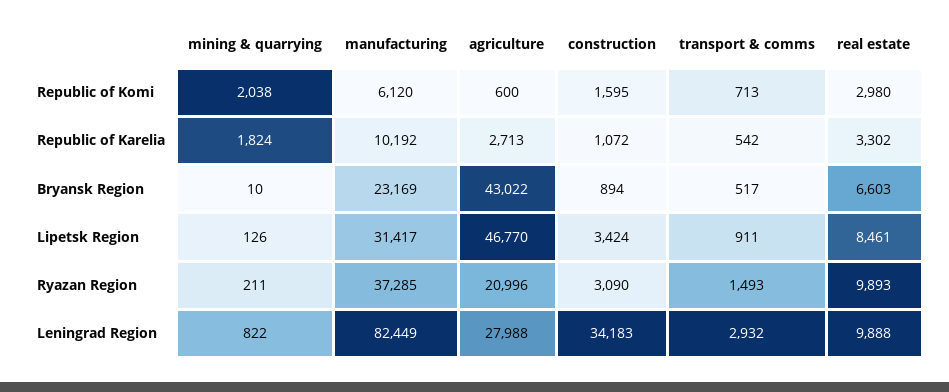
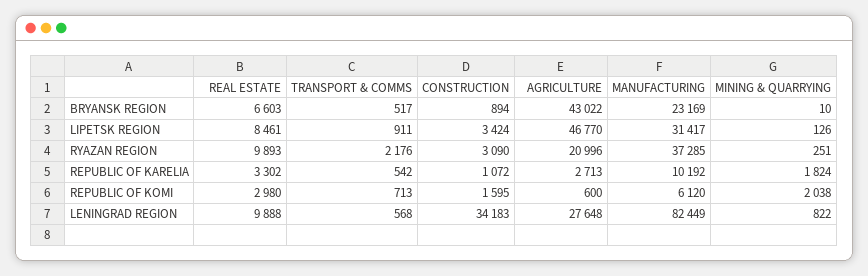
mining & quarrying, Ryazan Region: 211 -> 251
transport & comms, Ryazan Region: 1493 -> 2176
agriculture, Leningrad Region: 27988 -> 27648
transport & comms, Leningrad Region: 2932 -> 568

